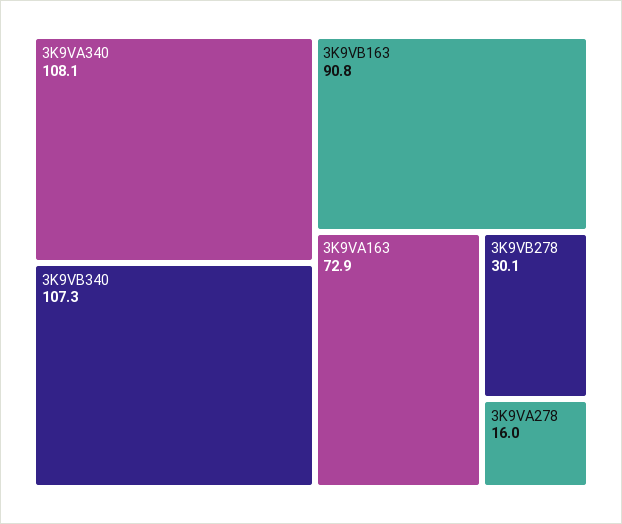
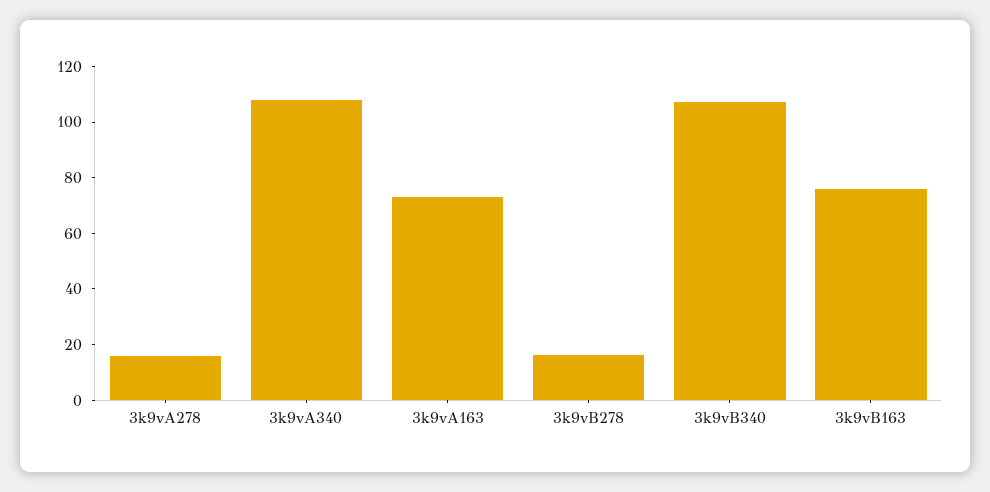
3K9VB163: 90.8 -> 75
3K9VB278: 30.1 -> 15

